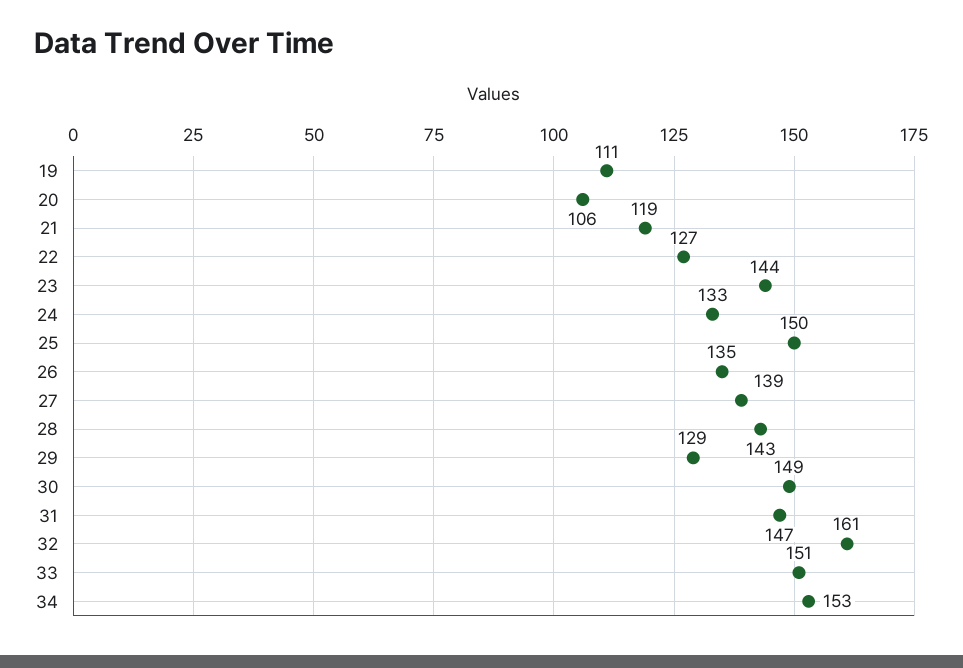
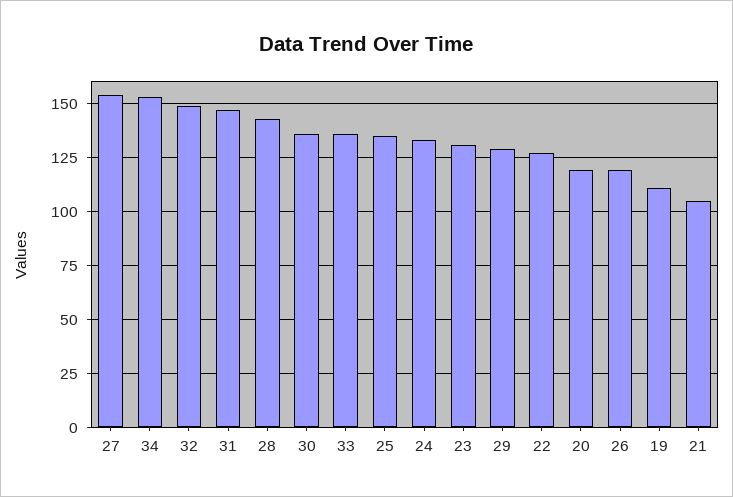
20: 106 -> 120
21: 119 -> 105
23: 144 -> 130
25: 150 -> 135
26: 135 -> 120
27: 139 -> 155
30: 149 -> 135
32: 161 -> 150
33: 151 -> 135

